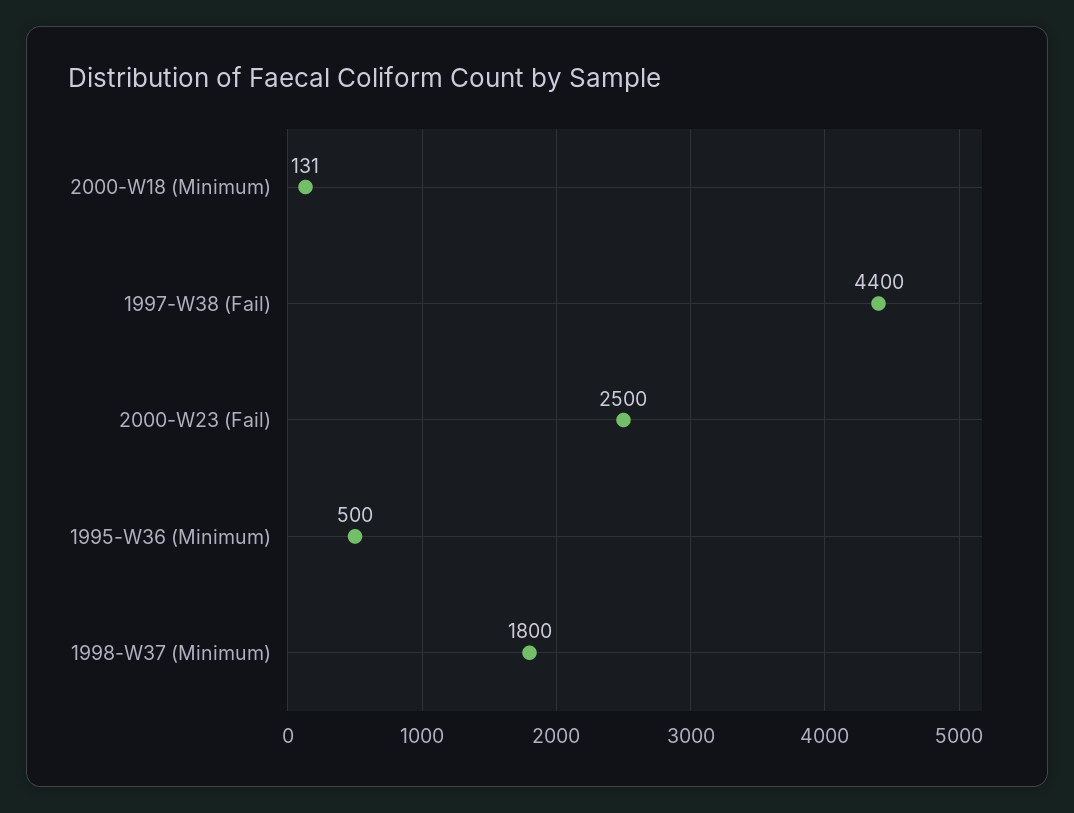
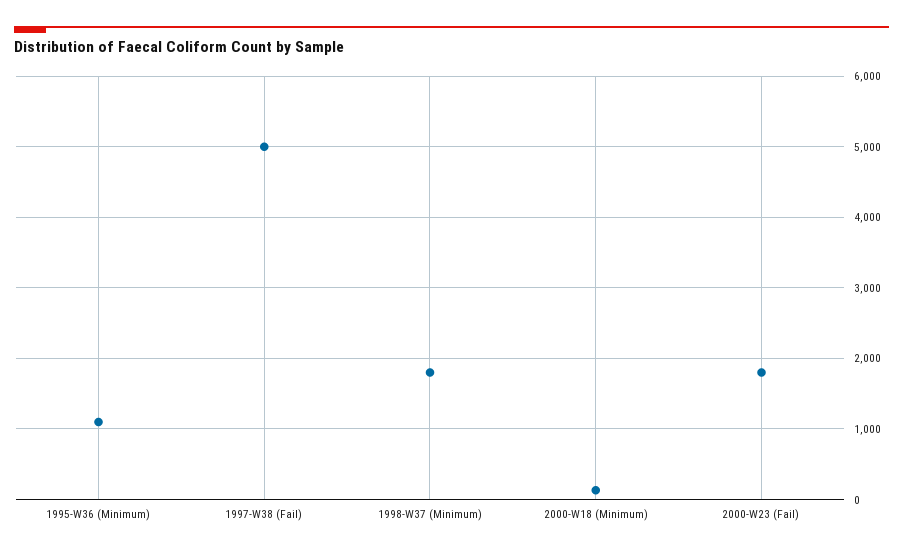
1997-W38 (Fail): 4400 -> 5000
2000-W23 (Fail): 2500 -> 1800
1995-W36 (Minimum): 500 -> 1100

